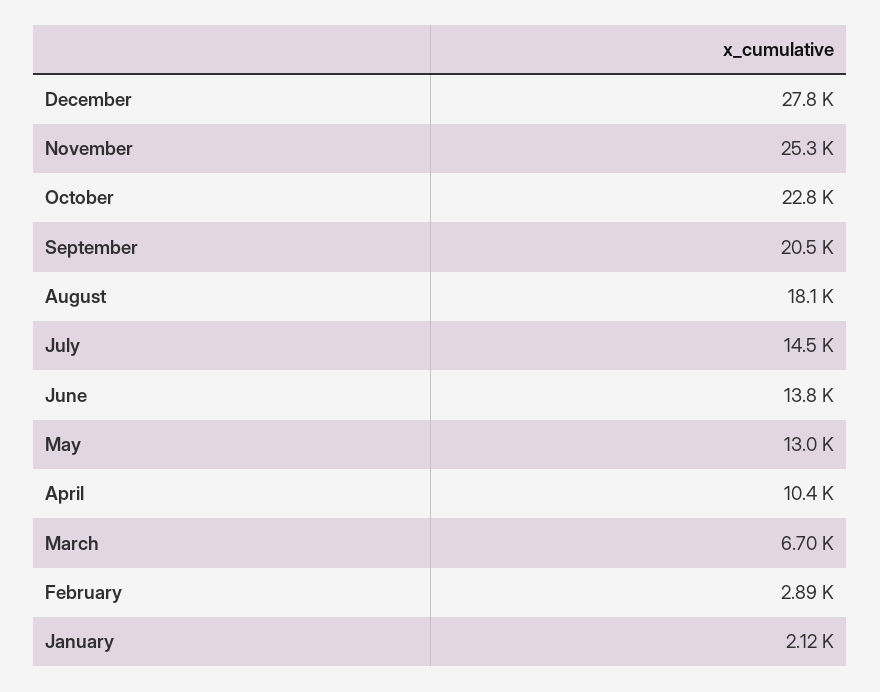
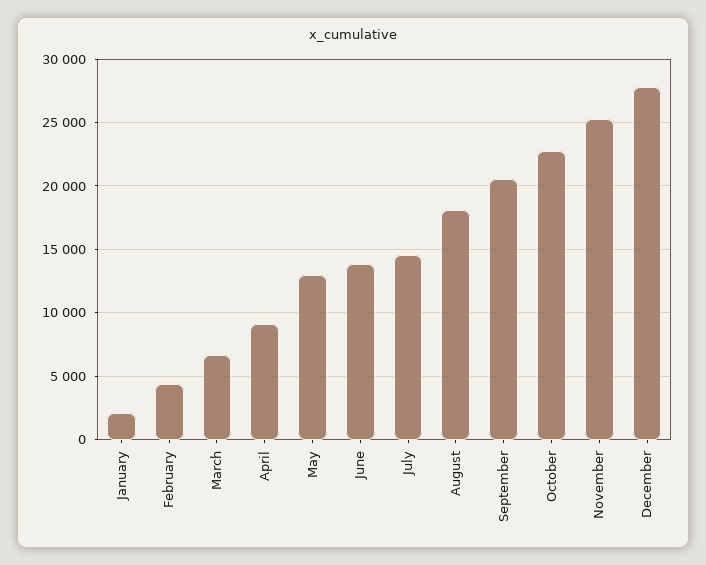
April: 10400 -> 9000
February: 2890 -> 4500

